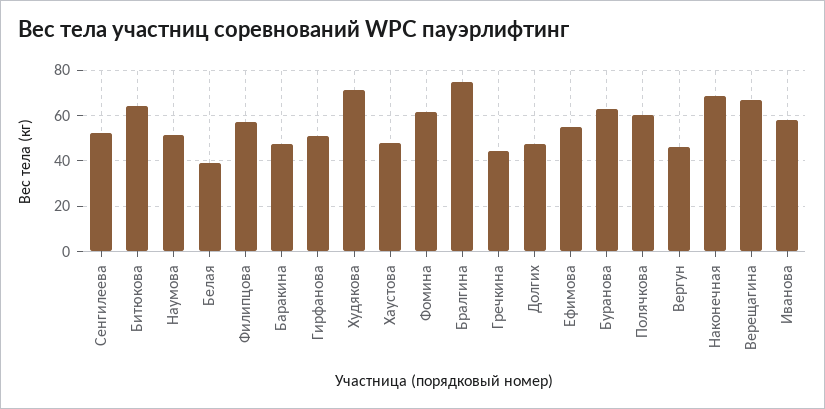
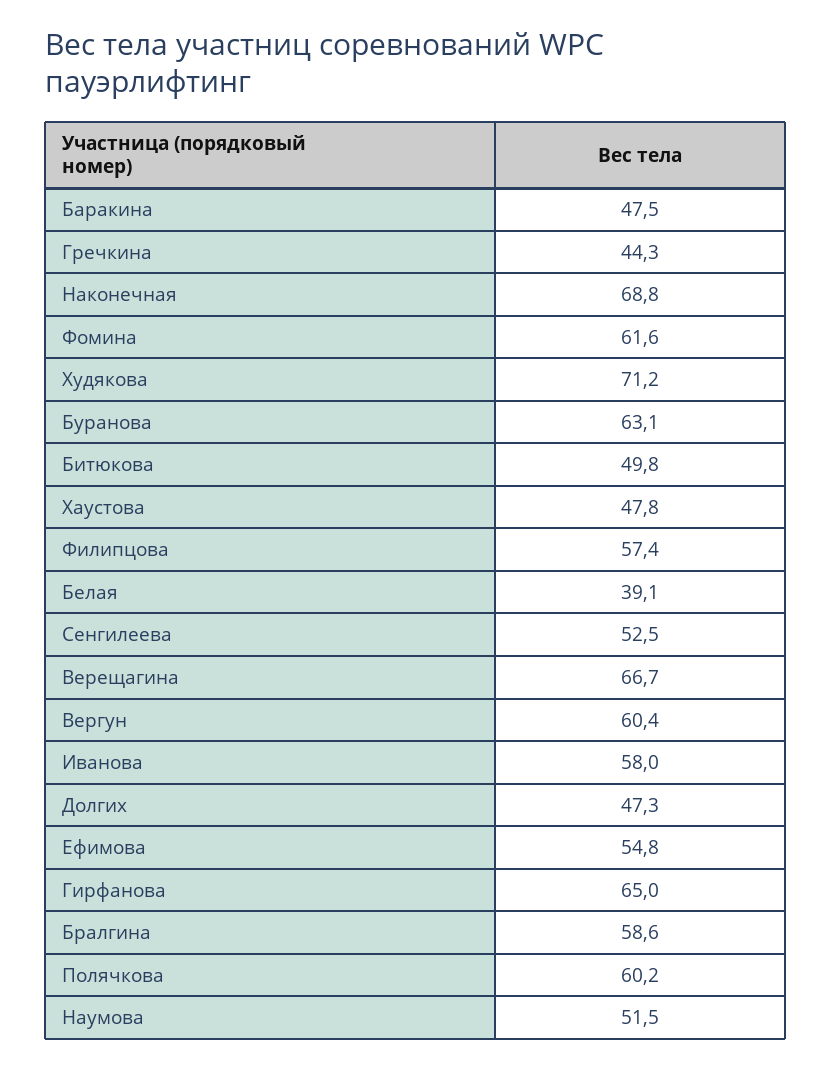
Битюкова: 65 -> 49.8
Гирфанова: 50 -> 65
Бралгина: 75 -> 58.6
Вергун: 45 -> 60.4

